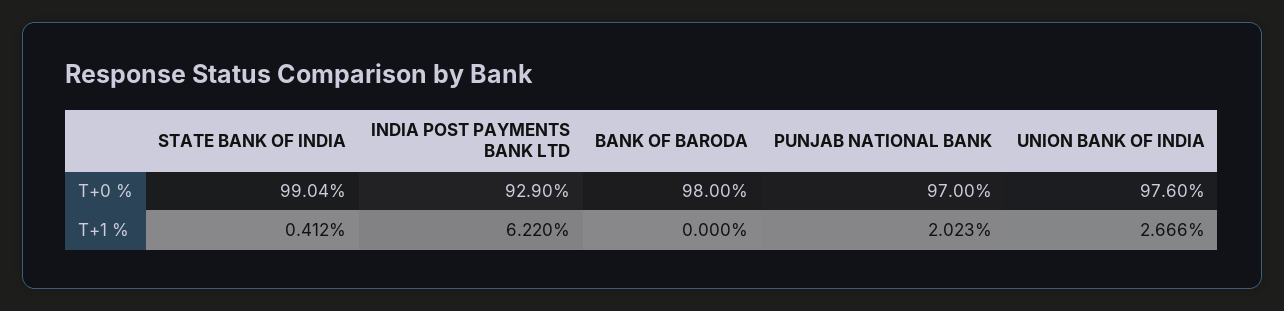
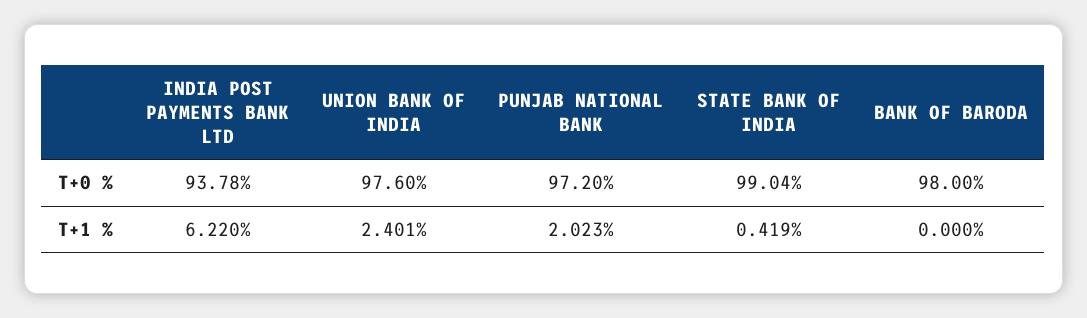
INDIA POST PAYMENTS BANK LTD, T+0 %: 92.9 -> 93.78
PUNJAB NATIONAL BANK, T+0 %: 97 -> 97.2
STATE BANK OF INDIA, T+1 %: 0.412 -> 0.419
UNION BANK OF INDIA, T+1 %: 2.666 -> 2.401

